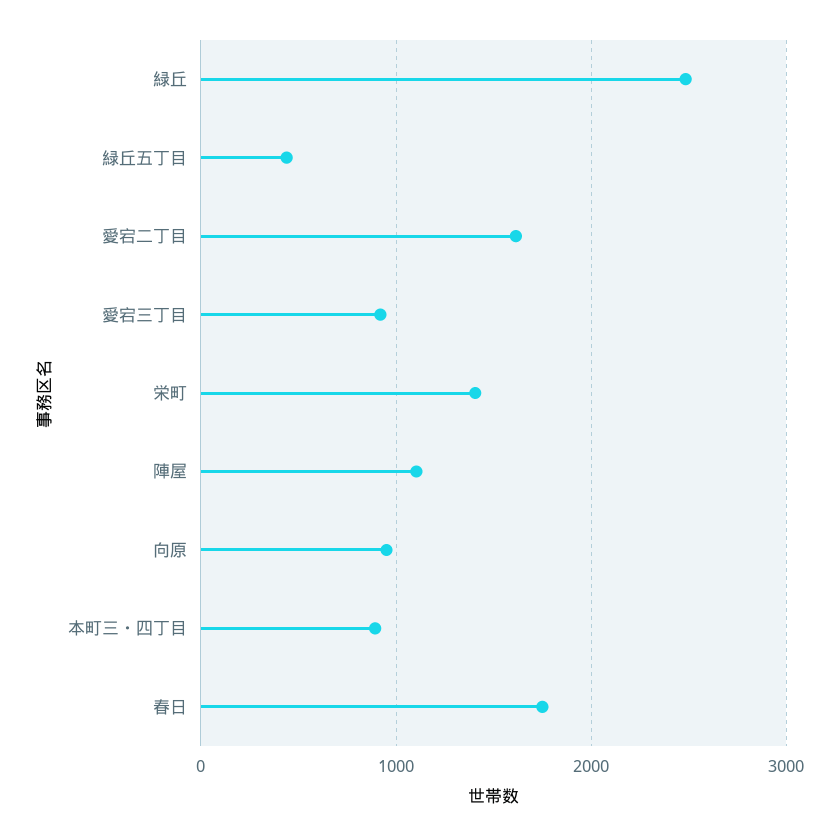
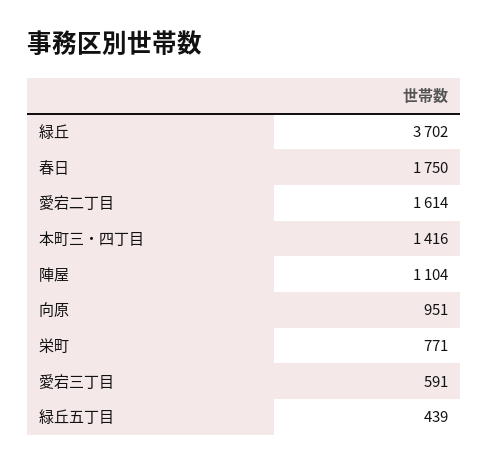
緑丘: 2500 -> 3702
愛宕三丁目: 900 -> 591
栄町: 1400 -> 771
本町三・四丁目: 900 -> 1416

